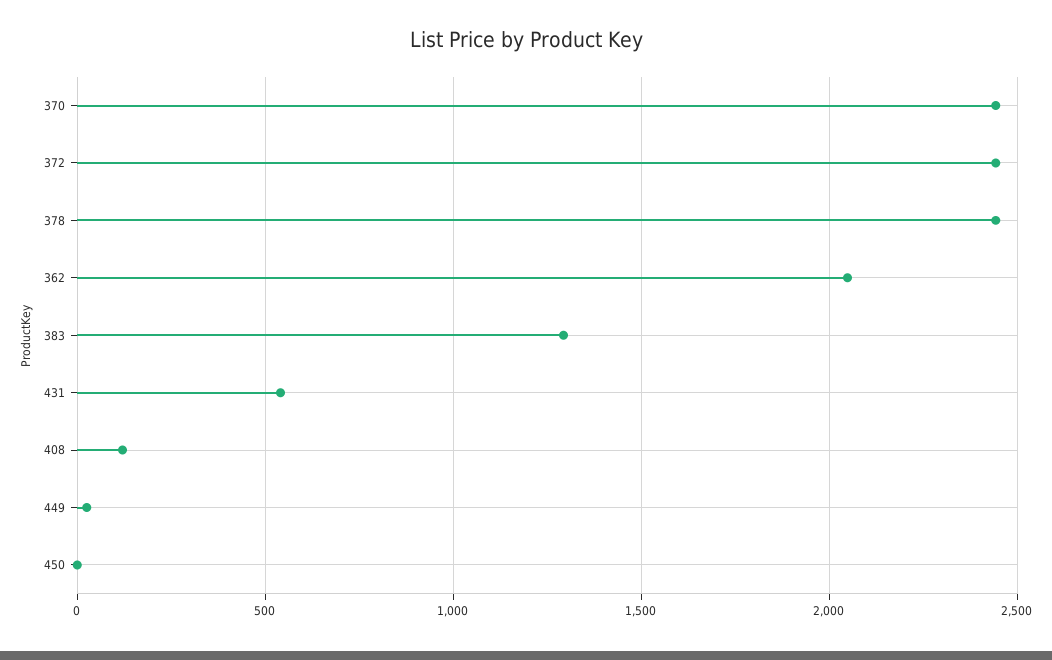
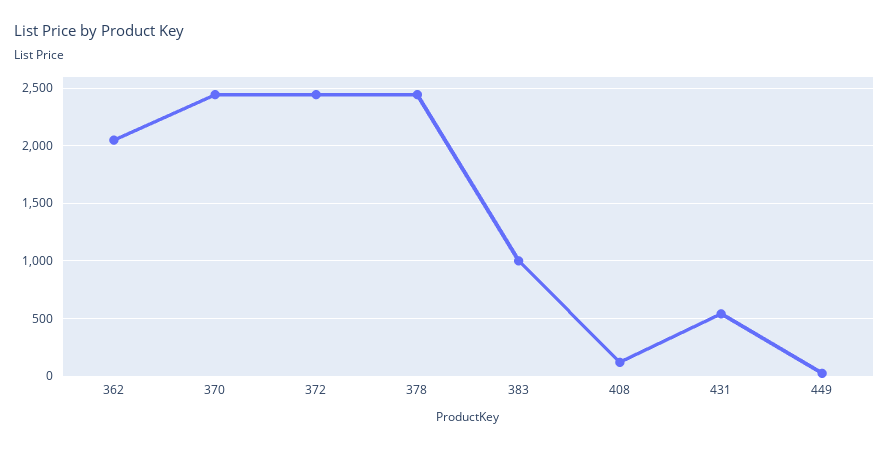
383: 1300 -> 1000
450: 0 -> none

